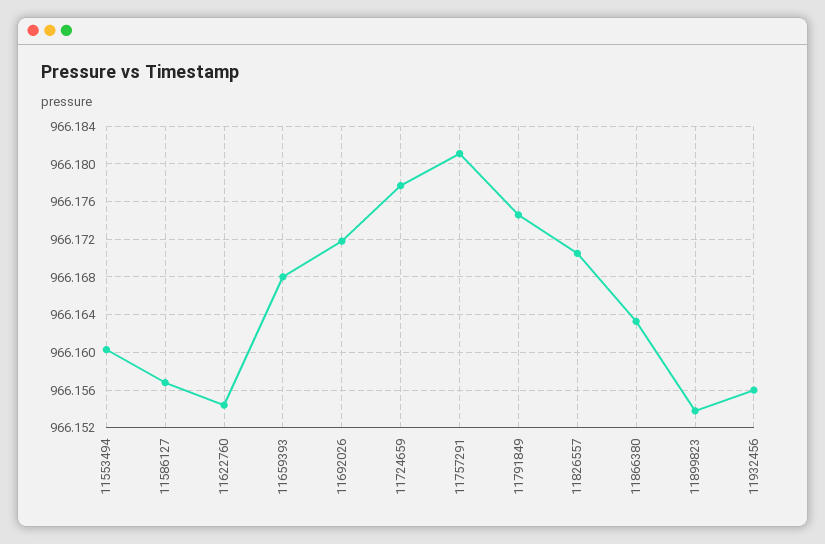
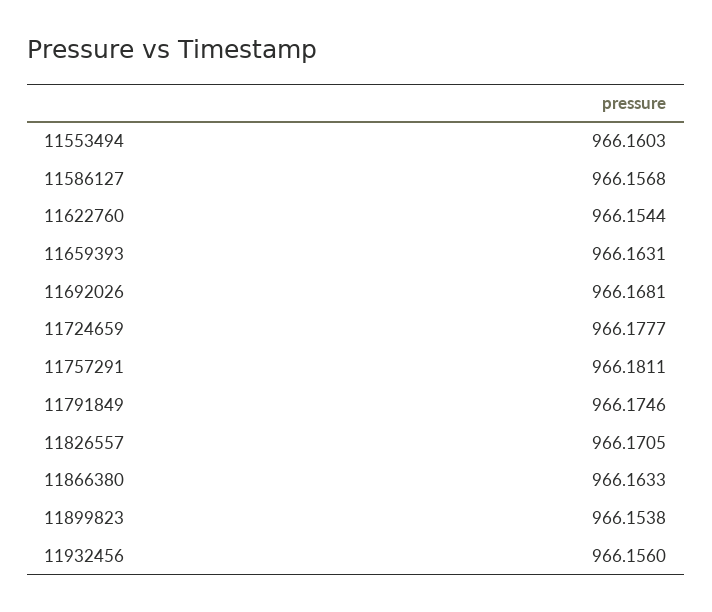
11659393: 966.168 -> 966.1631
11692026: 966.172 -> 966.1681

